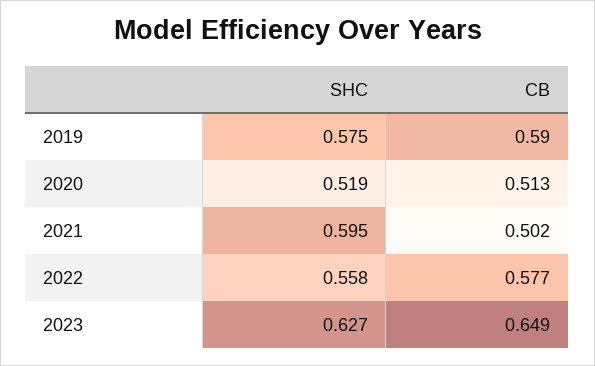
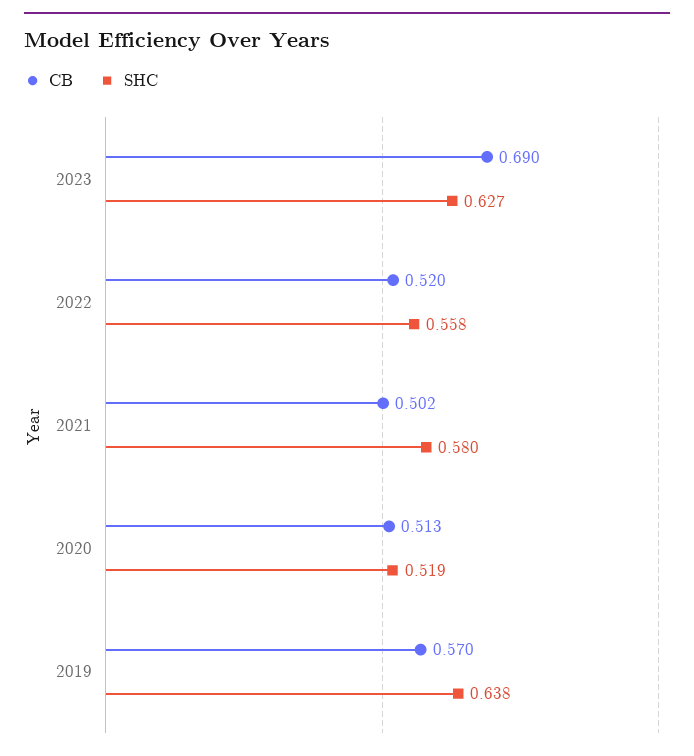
SHC, 2019: 0.575 -> 0.638
CB, 2019: 0.59 -> 0.57
SHC, 2021: 0.595 -> 0.58
CB, 2022: 0.577 -> 0.52
CB, 2023: 0.649 -> 0.69

